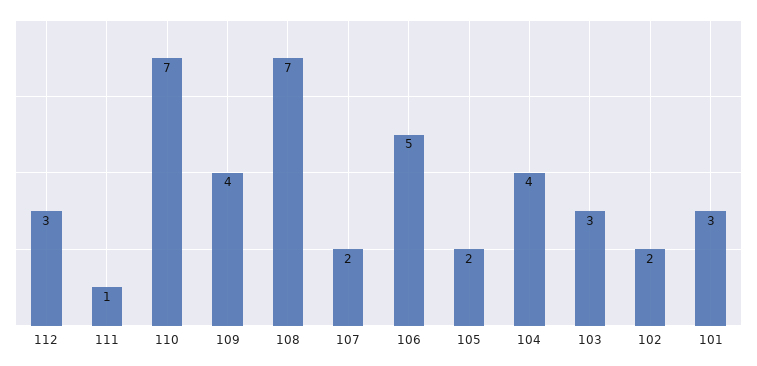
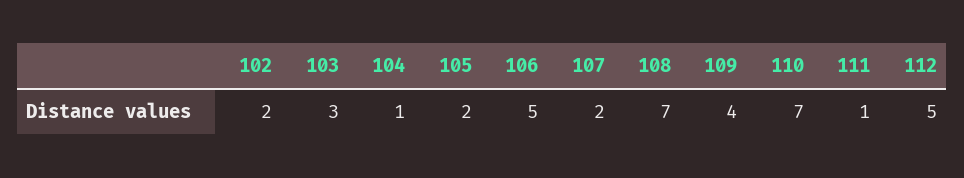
112: 3 -> 5
104: 4 -> 1
101: 3 -> none

